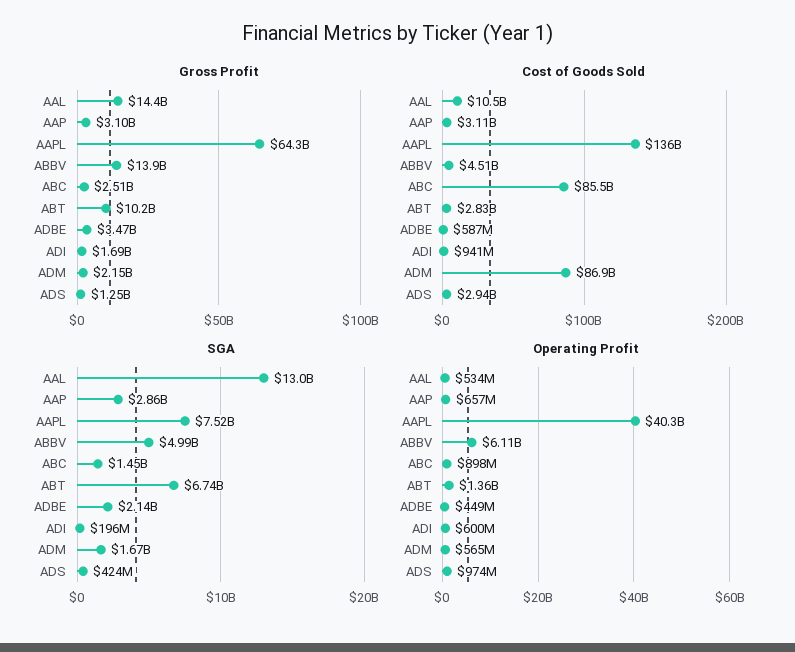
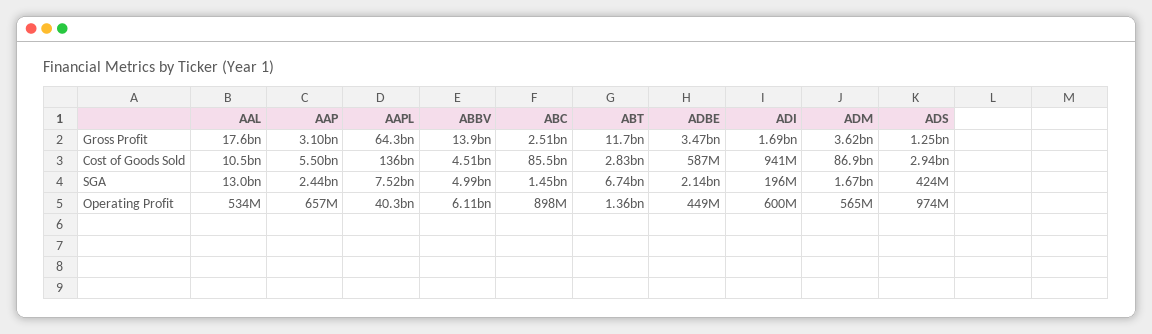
Gross Profit, AAL: 14400000000 -> 17600000000
Gross Profit, ABT: 10200000000 -> 11700000000
Gross Profit, ADM: 2150000000 -> 3620000000
Cost of Goods Sold, AAP: 3110000000 -> 5500000000
SGA, AAP: 2860000000 -> 2440000000

